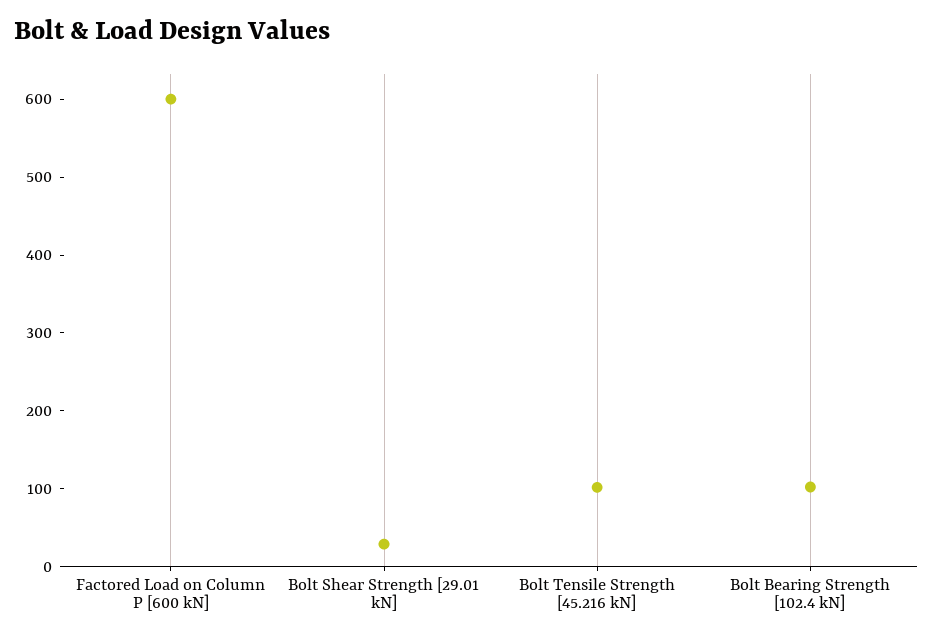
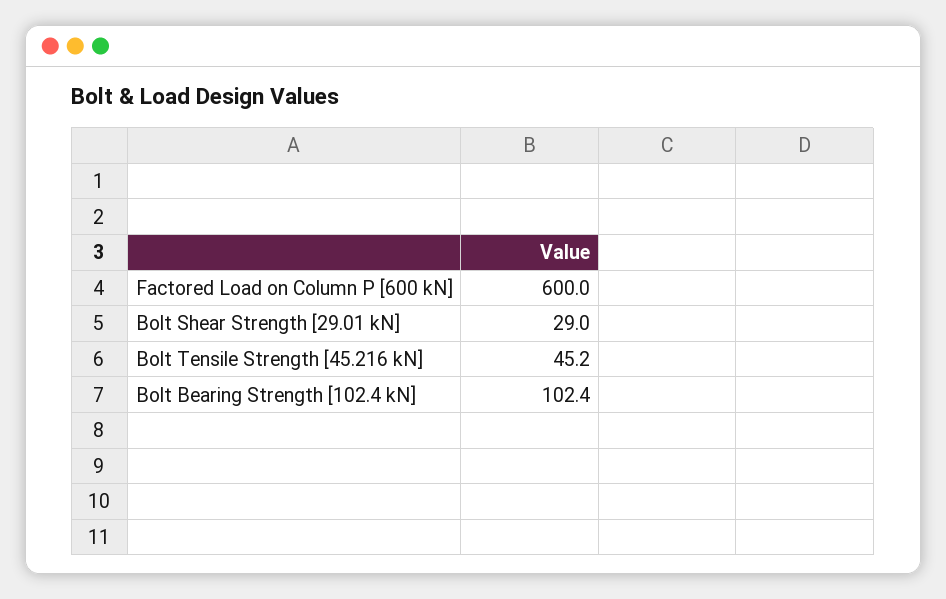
Bolt Tensile Strength [45.216 kN]: 100 -> 45.2

